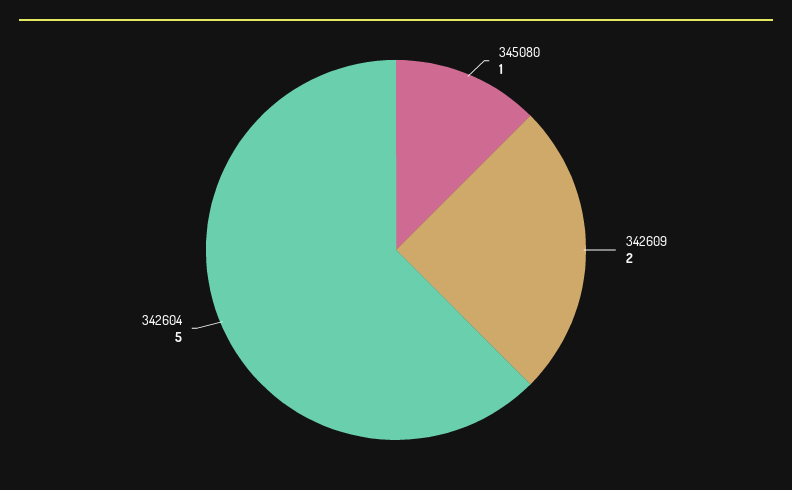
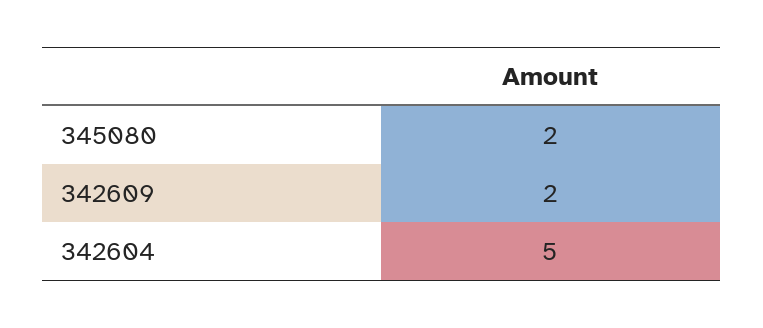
345080: 1 -> 2

